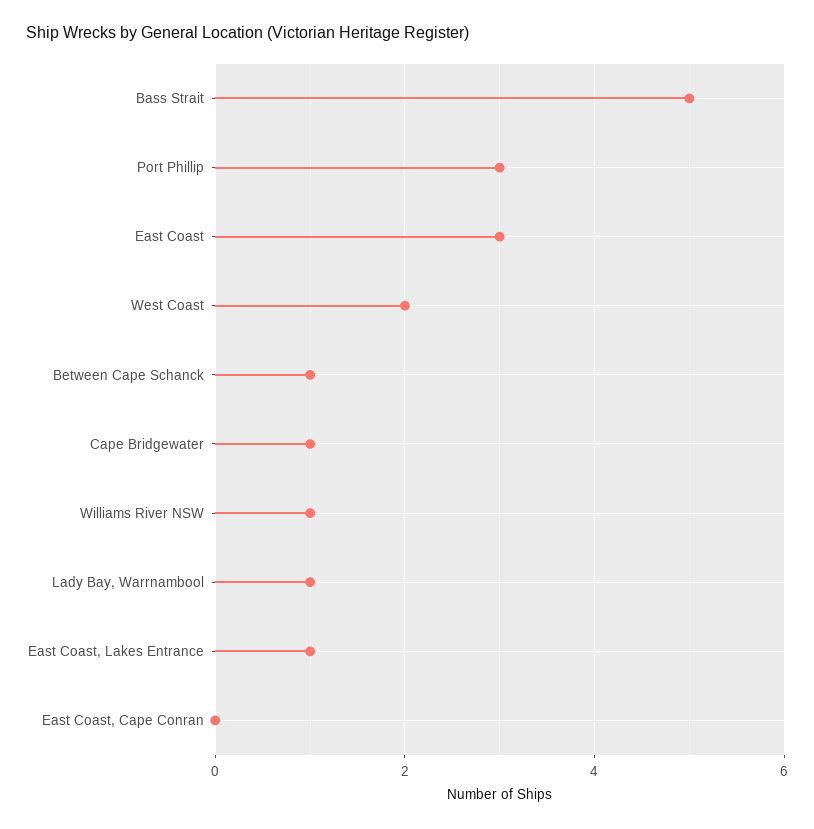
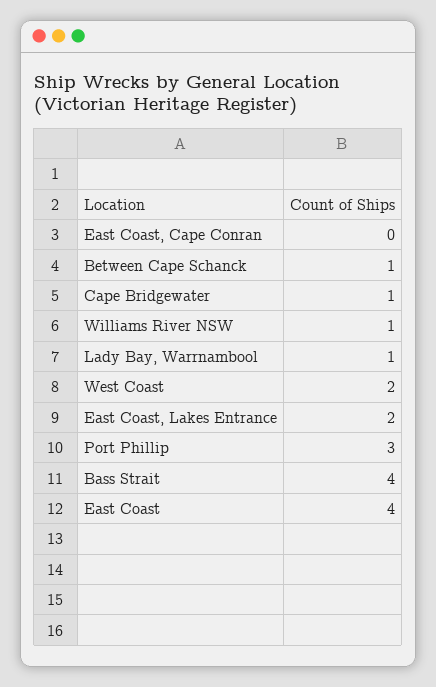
Bass Strait: 5 -> 4
East Coast: 3 -> 4
East Coast, Lakes Entrance: 1 -> 2

